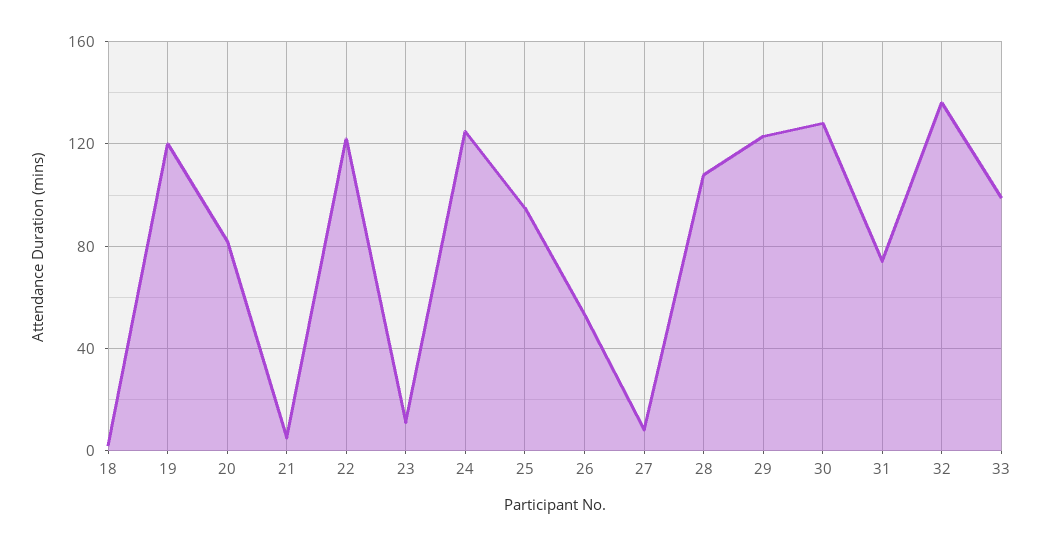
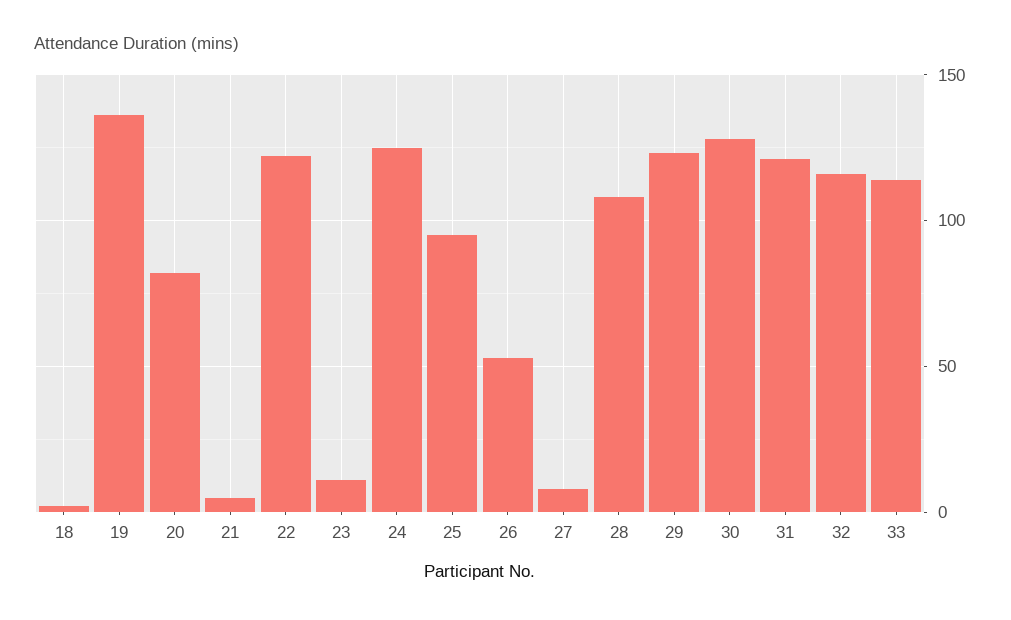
19: 120 -> 135
31: 75 -> 120
32: 135 -> 115
33: 100 -> 115

